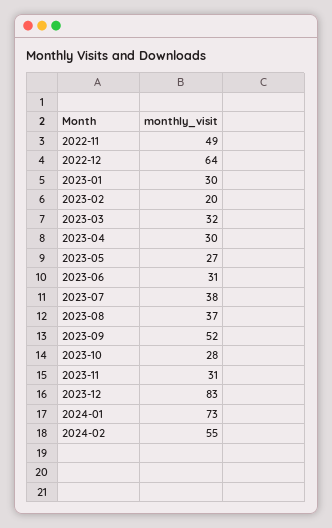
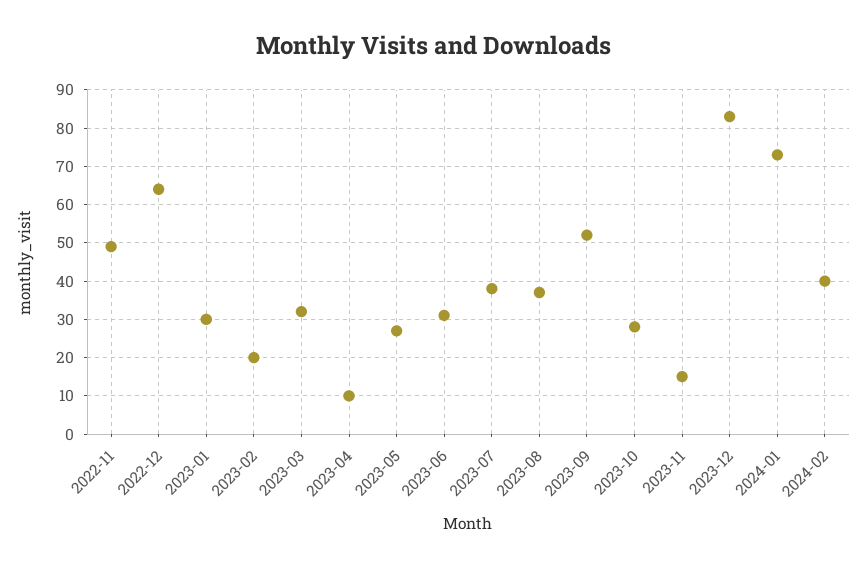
2023-04: 30 -> 10
2023-11: 31 -> 15
2024-02: 55 -> 40

